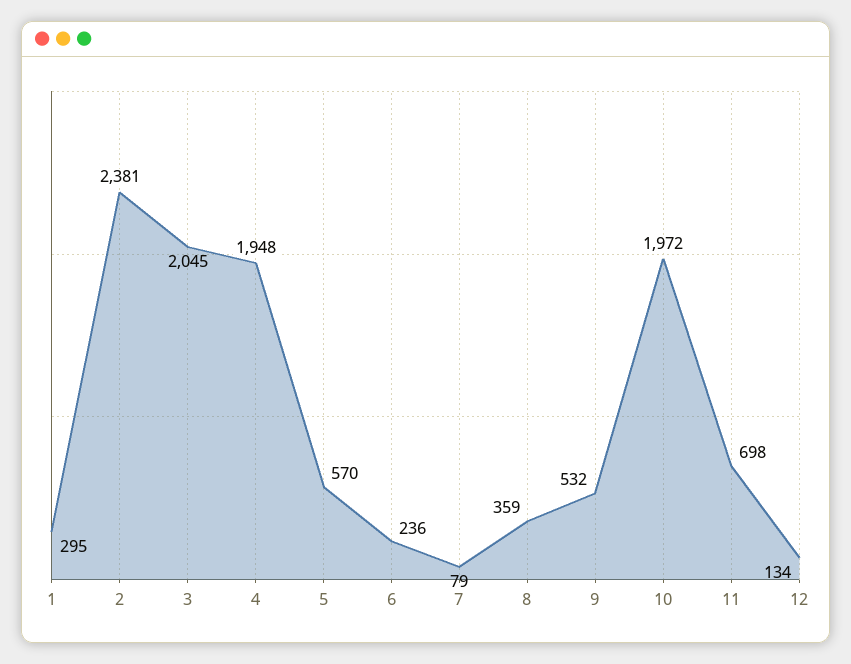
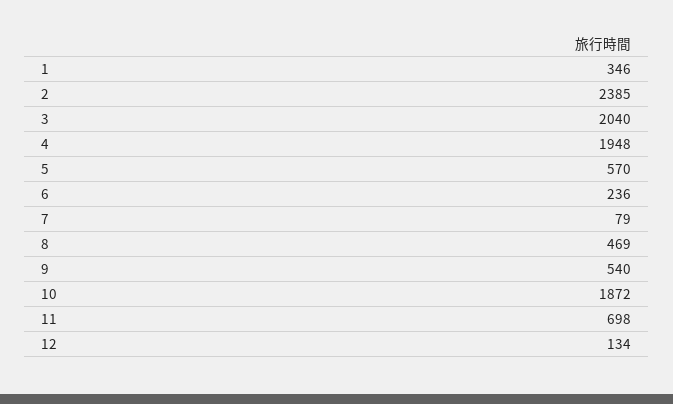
1: 295 -> 346
2: 2381 -> 2385
3: 2045 -> 2040
8: 359 -> 469
9: 532 -> 540
10: 1972 -> 1872

